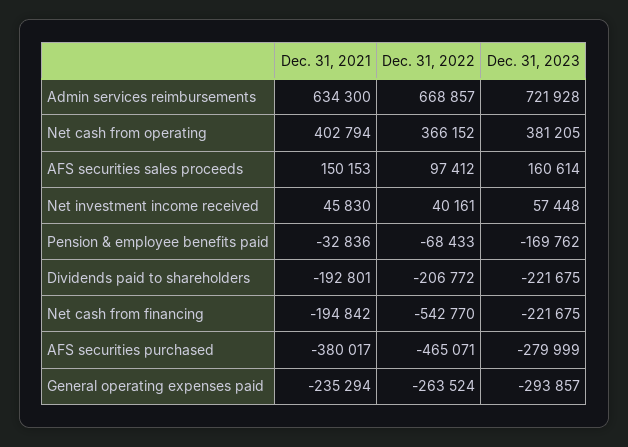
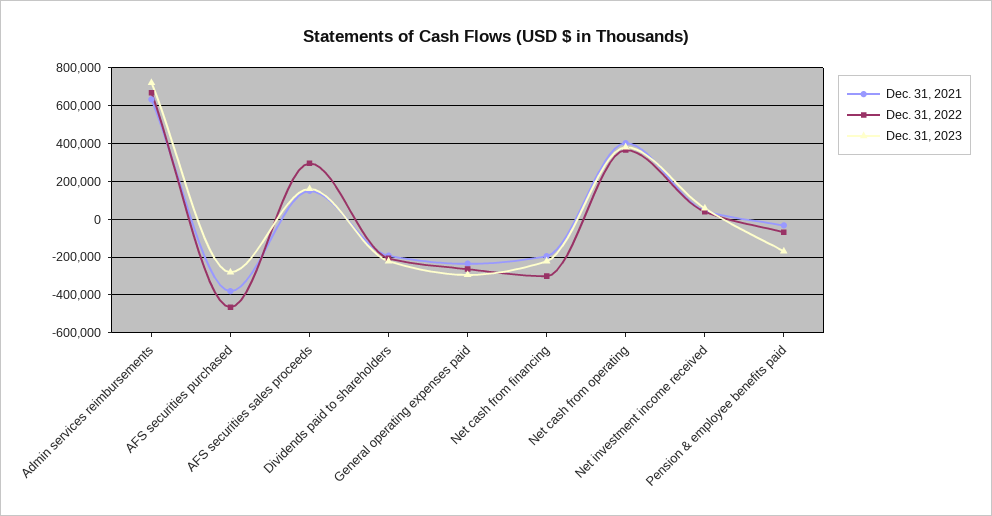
Dec. 31, 2022, AFS securities sales proceeds: 97412 -> 300000
Dec. 31, 2022, Net cash from financing: -542770 -> -300000

